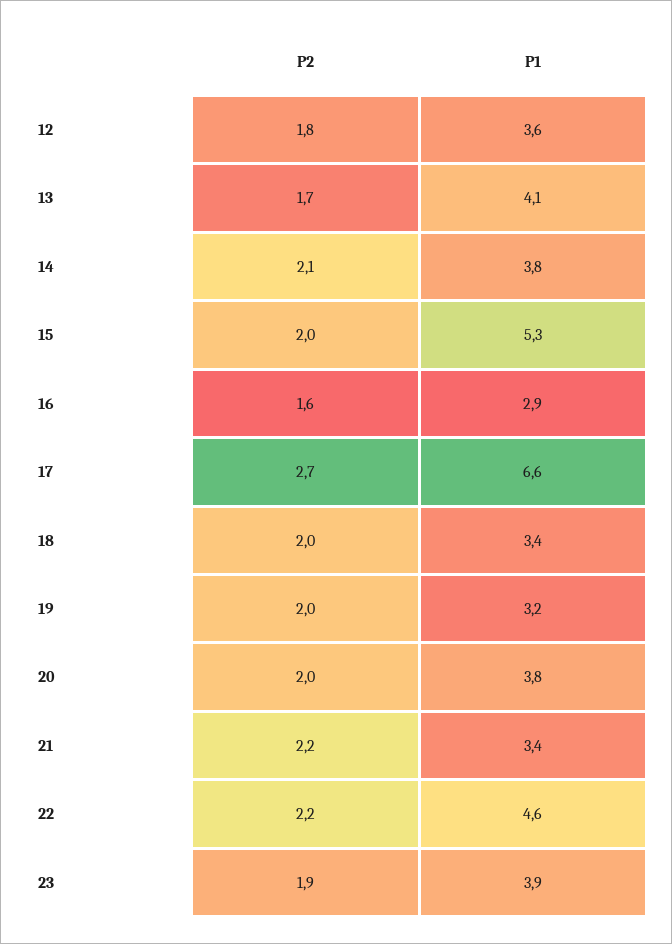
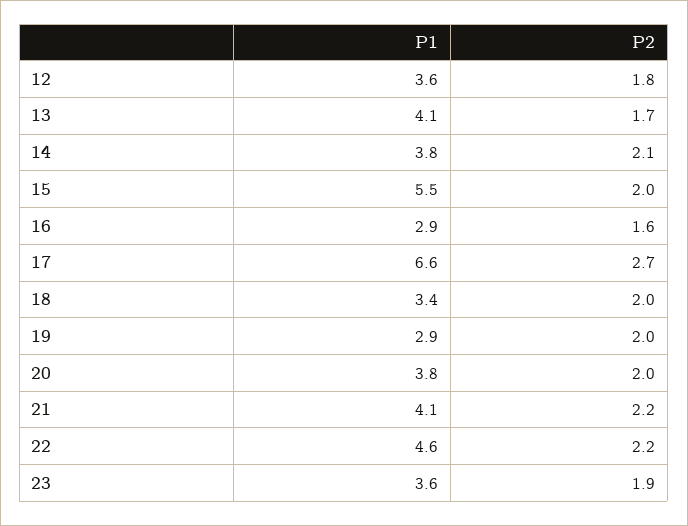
P1, 15: 5.3 -> 5.5
P1, 19: 3.2 -> 2.9
P1, 21: 3.4 -> 4.1
P1, 23: 3.9 -> 3.6

